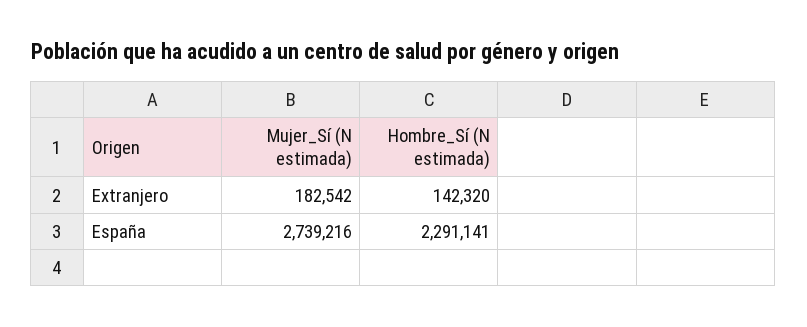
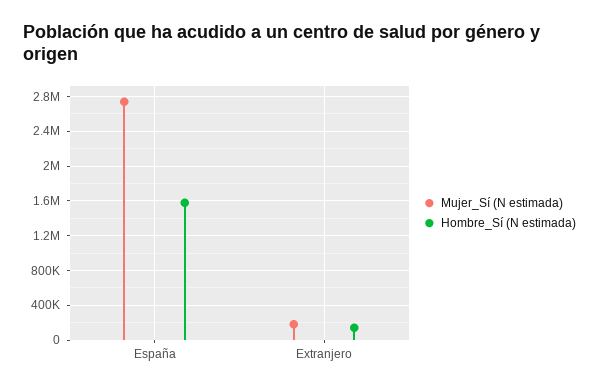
Hombre_Sí (N estimada), España: 2291141 -> 1600000

